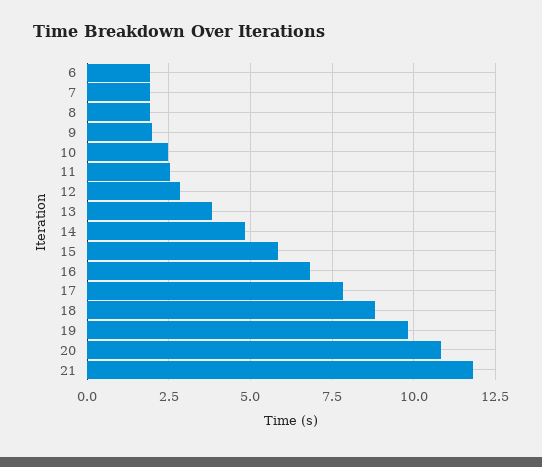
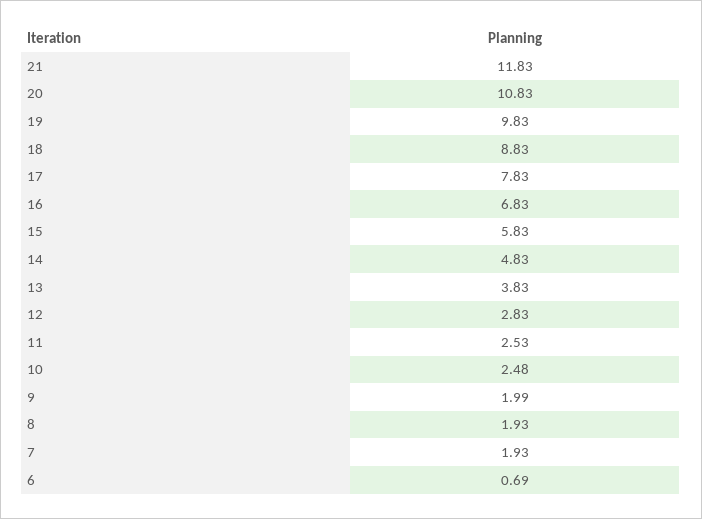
6: 2 -> 0.69

